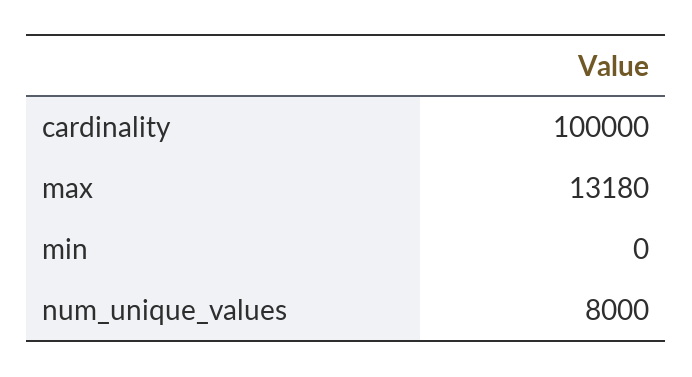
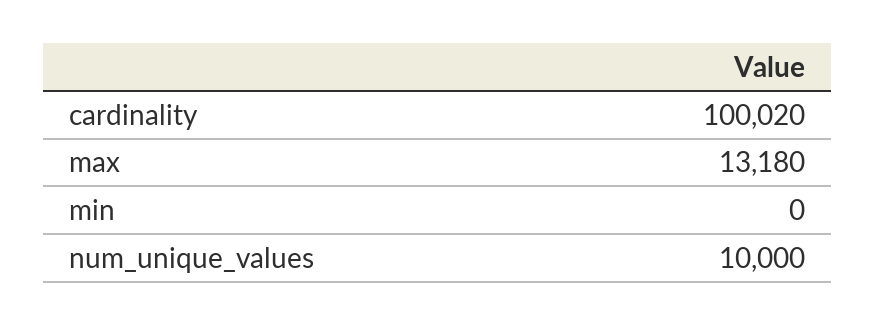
cardinality: 100000 -> 100020
num_unique_values: 8000 -> 10000

